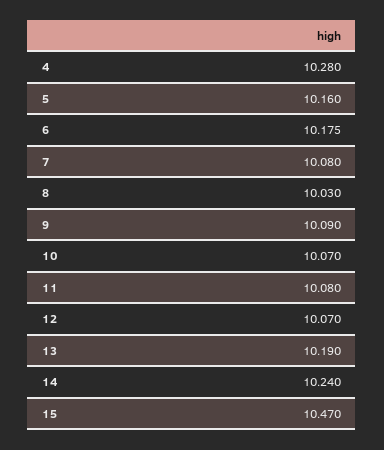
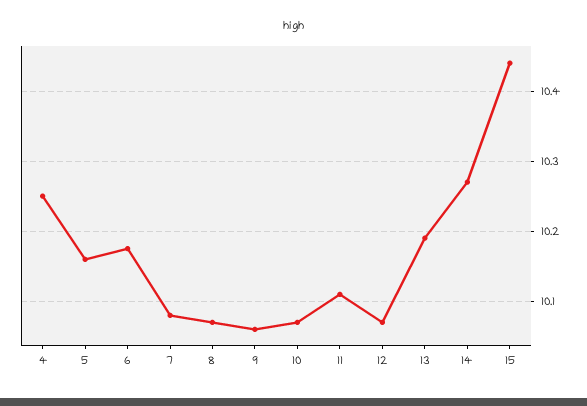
4: 10.28 -> 10.25
8: 10.03 -> 10.07
9: 10.09 -> 10.06
11: 10.08 -> 10.11
14: 10.24 -> 10.27
15: 10.47 -> 10.44

